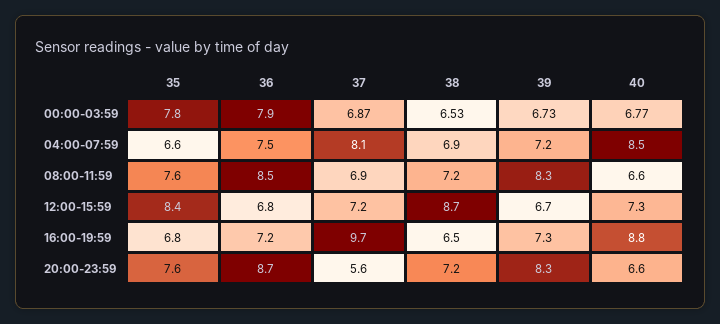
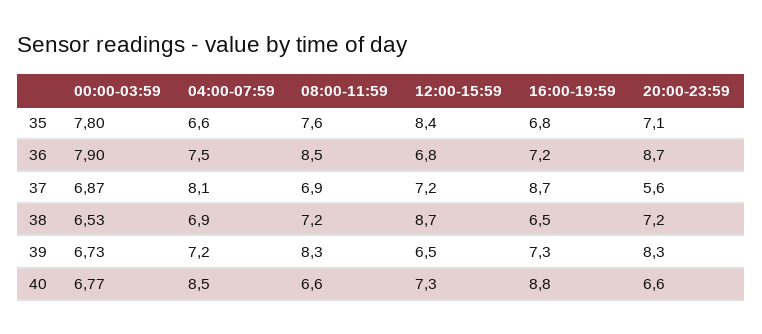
39, 12:00-15:59: 6.7 -> 6.5
37, 16:00-19:59: 9.7 -> 8.7
35, 20:00-23:59: 7.6 -> 7.1

